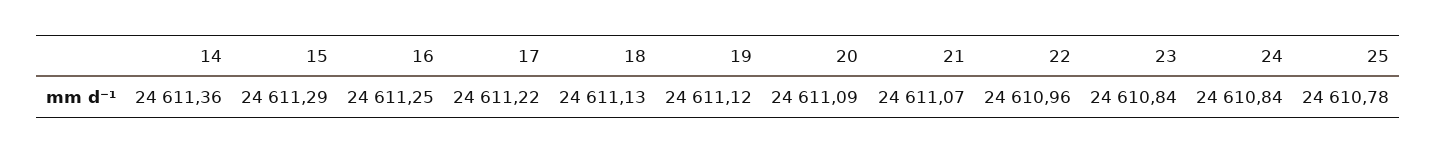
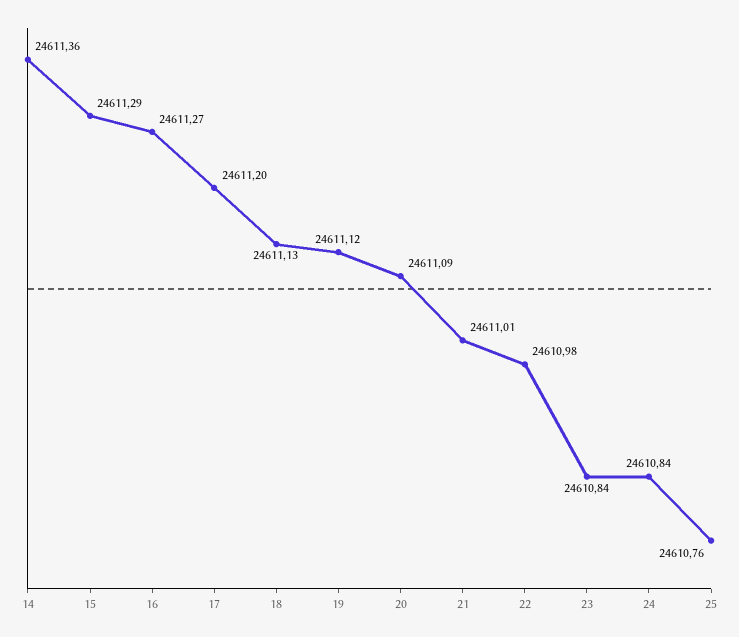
16: 24611.25 -> 24611.27
17: 24611.22 -> 24611.2
21: 24611.07 -> 24611.01
22: 24610.96 -> 24610.98
25: 24610.78 -> 24610.76

